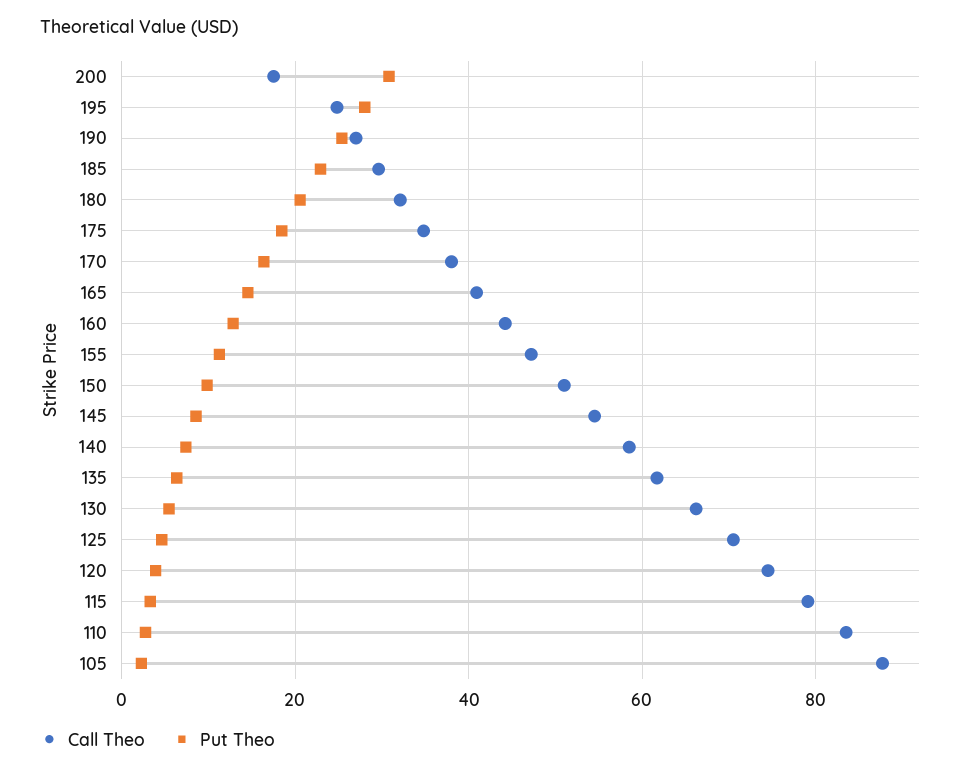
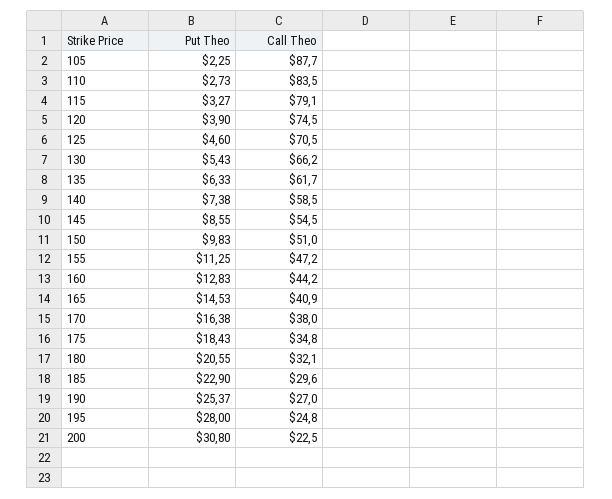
Call Theo, 200: 18 -> 22.5

